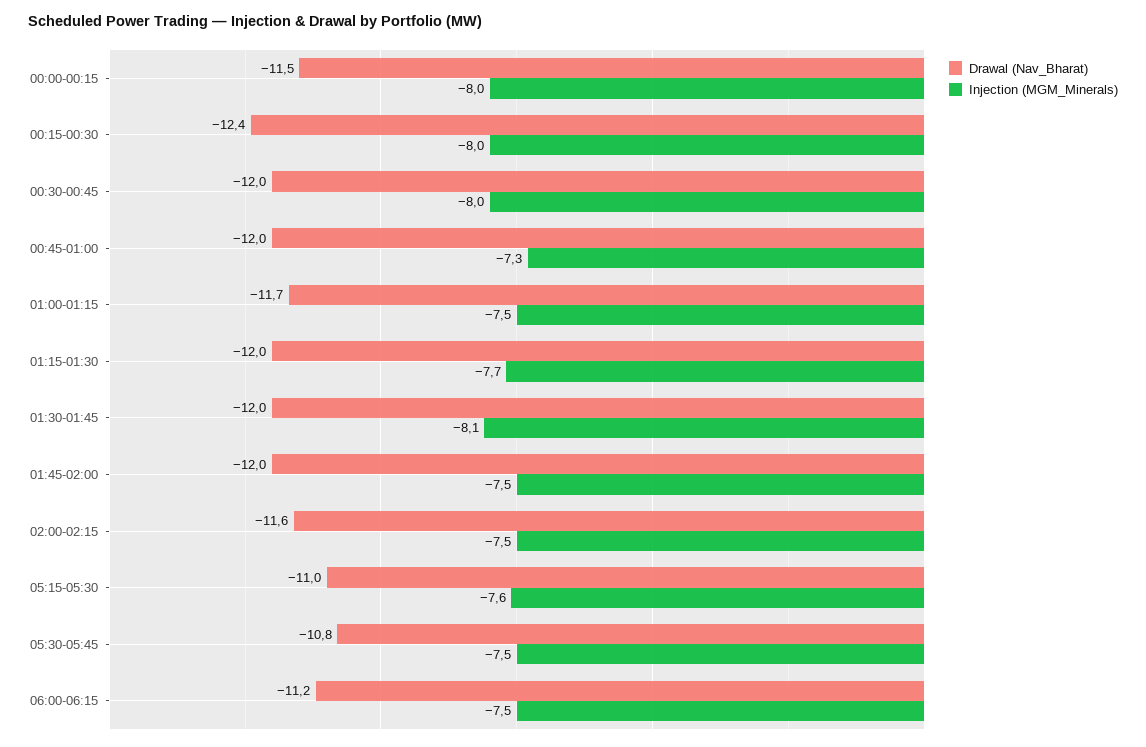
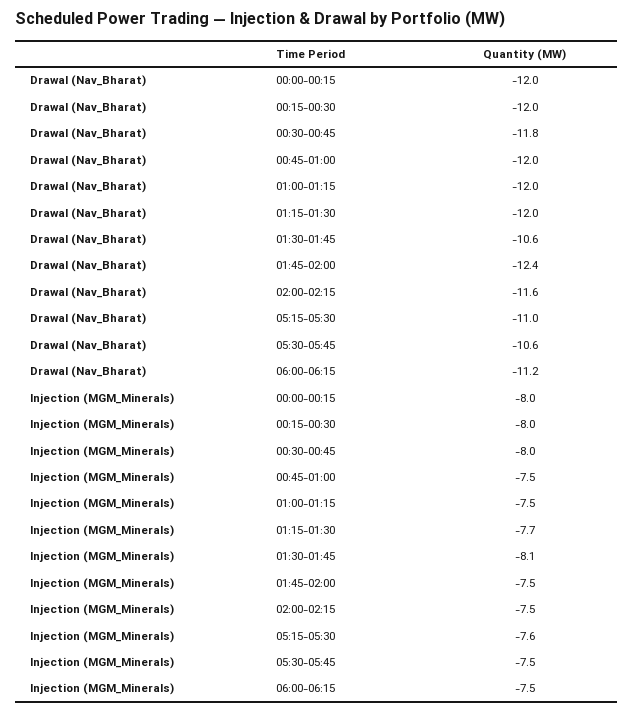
Drawal (Nav_Bharat), 00:00-00:15: -11.5 -> -12
Drawal (Nav_Bharat), 00:15-00:30: -12.4 -> -12
Drawal (Nav_Bharat), 00:30-00:45: -12 -> -11.8
Injection (MGM_Minerals), 00:45-01:00: -7.3 -> -7.5
Drawal (Nav_Bharat), 01:00-01:15: -11.7 -> -12
Drawal (Nav_Bharat), 01:30-01:45: -12 -> -10.6
Drawal (Nav_Bharat), 01:45-02:00: -12 -> -12.4
Drawal (Nav_Bharat), 05:30-05:45: -10.8 -> -10.6

